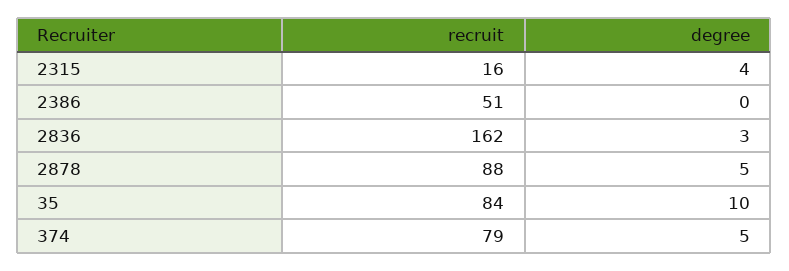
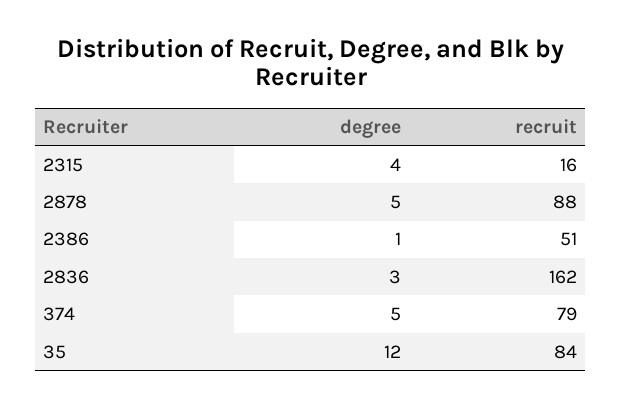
degree, 2386: 0 -> 1
degree, 35: 10 -> 12

